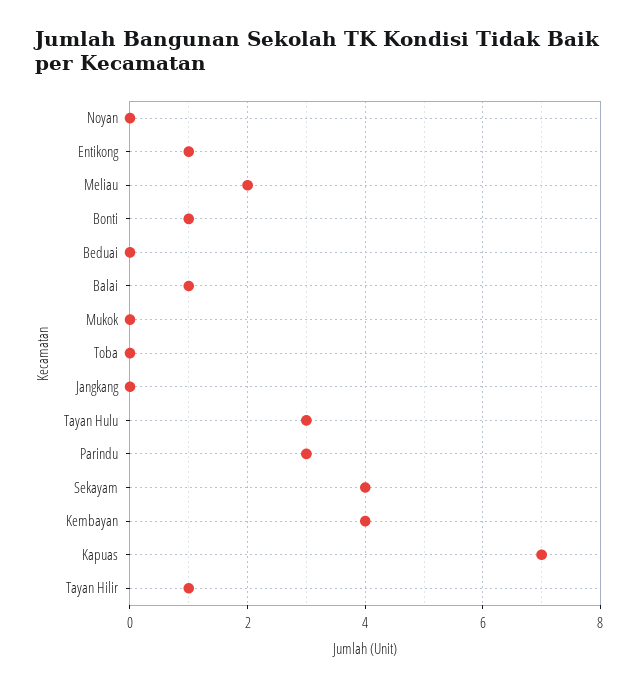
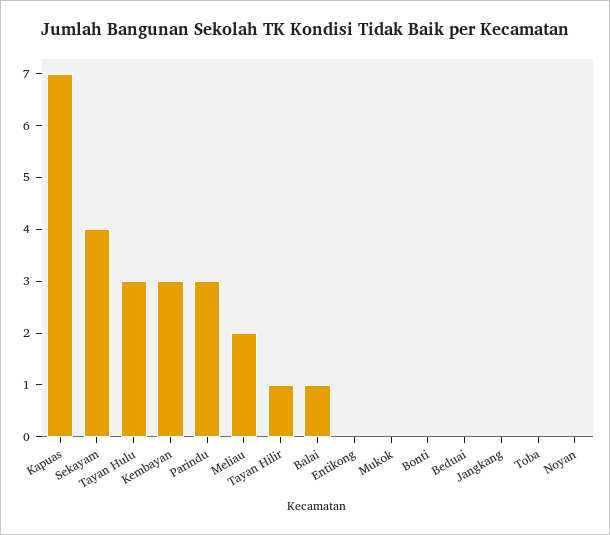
Entikong: 1 -> 0
Bonti: 1 -> 0
Kembayan: 4 -> 3

